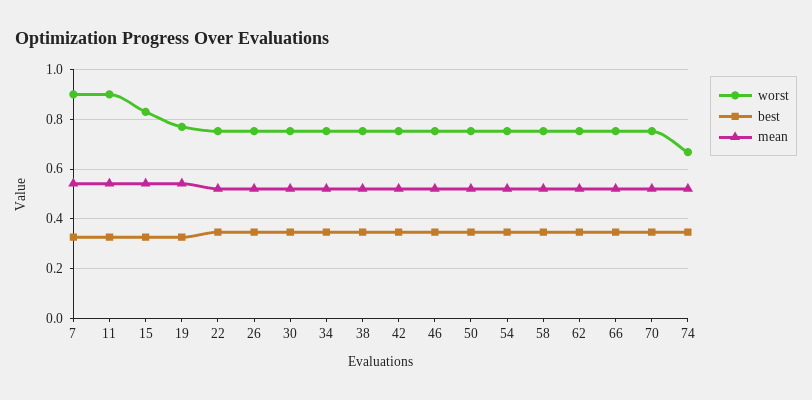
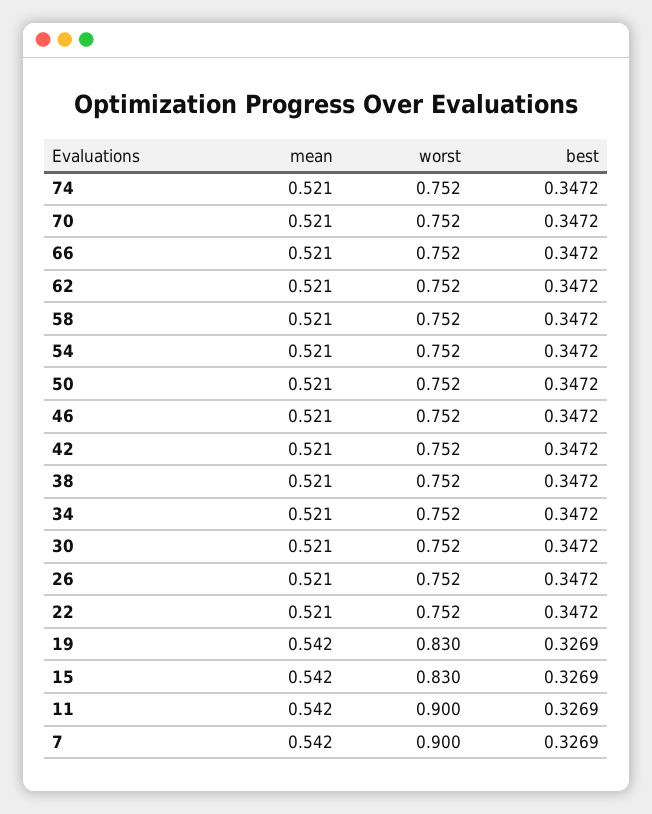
worst, 19: 0.775 -> 0.83
worst, 74: 0.675 -> 0.752

